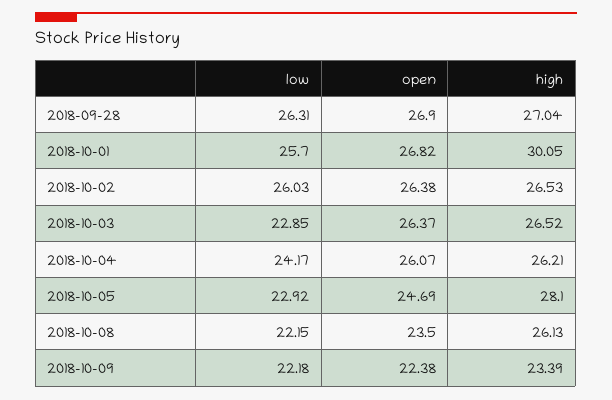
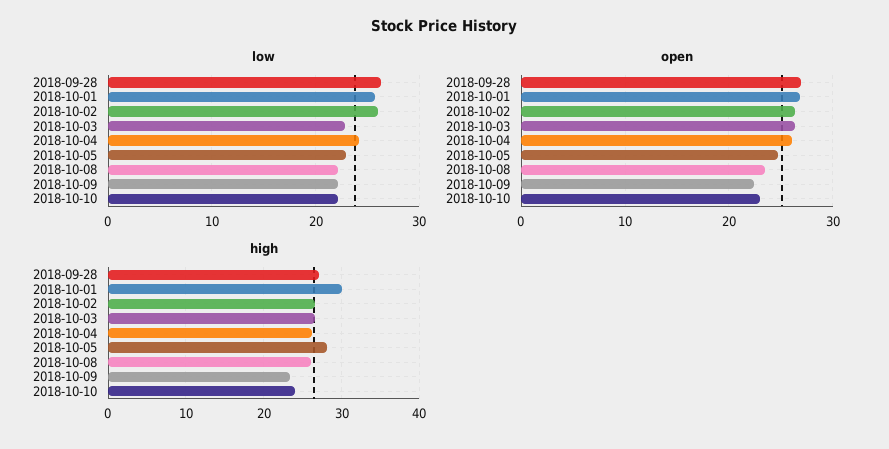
low, 2018-10-10: none -> 22
open, 2018-10-10: none -> 23
high, 2018-10-10: none -> 24

